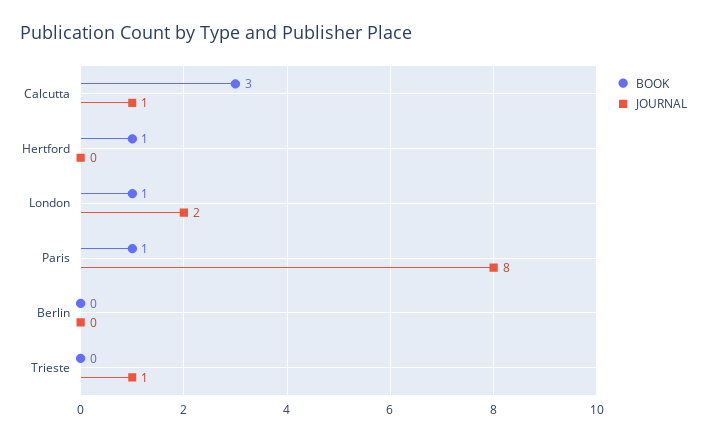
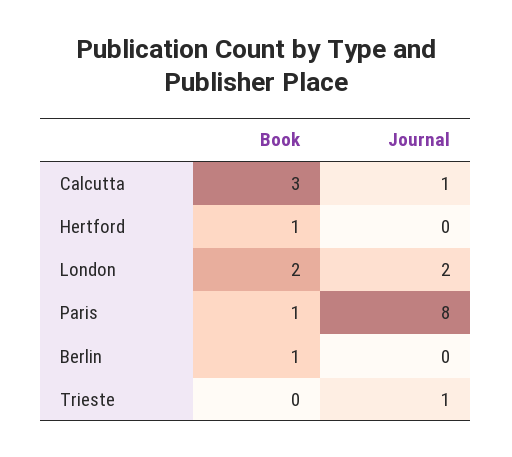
BOOK, London: 1 -> 2
BOOK, Berlin: 0 -> 1

